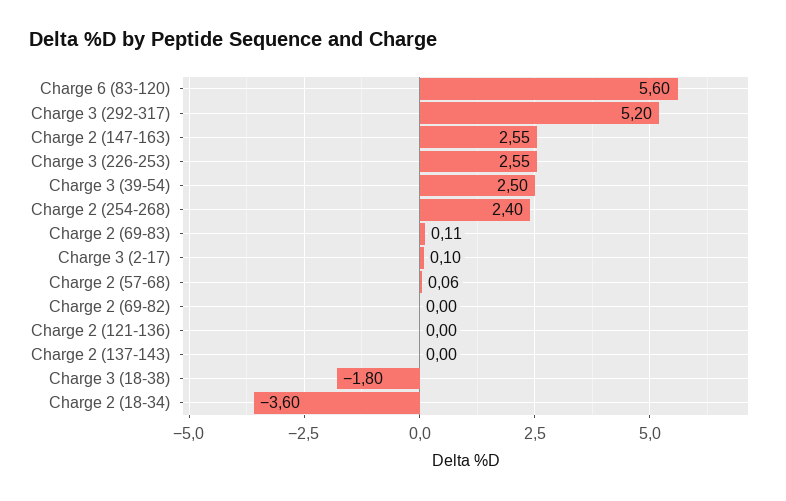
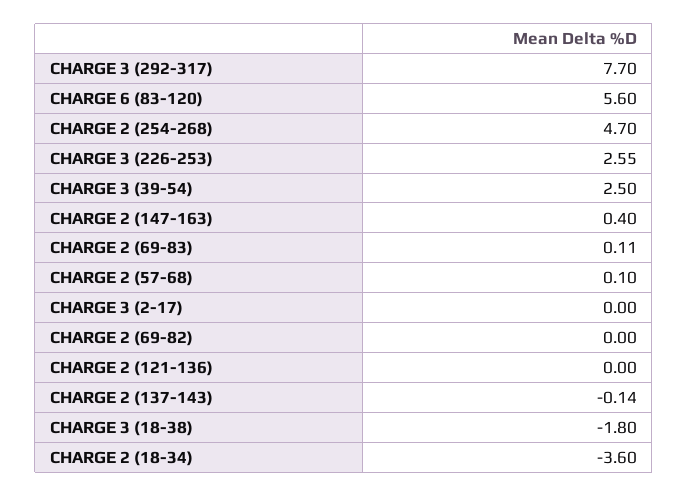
Charge 3 (292-317): 5.2 -> 7.7
Charge 2 (147-163): 2.55 -> 0.4
Charge 2 (254-268): 2.4 -> 4.7
Charge 3 (2-17): 0.1 -> 0
Charge 2 (57-68): 0.06 -> 0.1
Charge 2 (137-143): 0 -> -0.14

